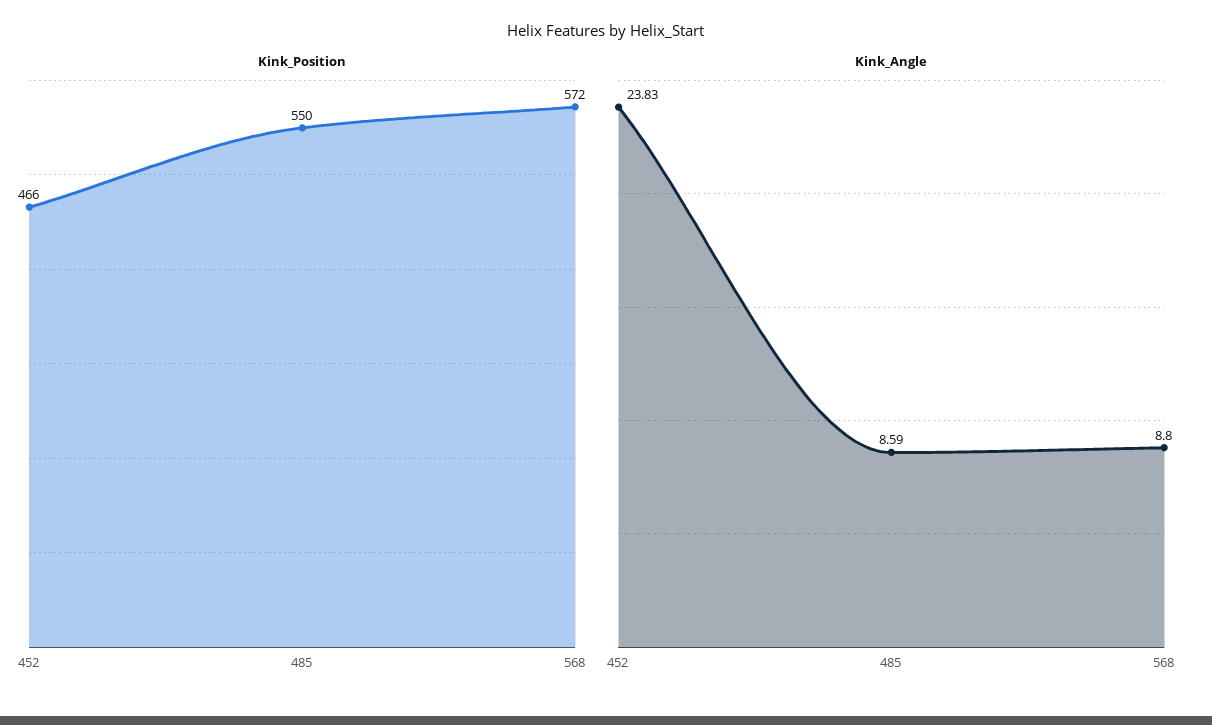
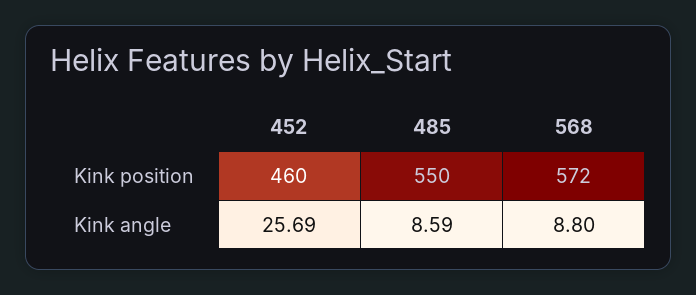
Kink_Position, 452: 466 -> 460
Kink_Angle, 452: 23.83 -> 25.69

